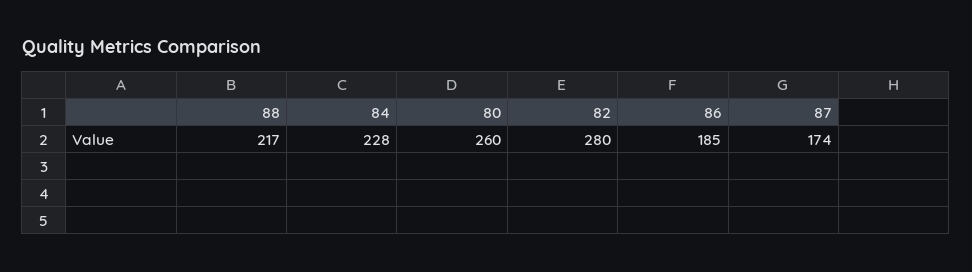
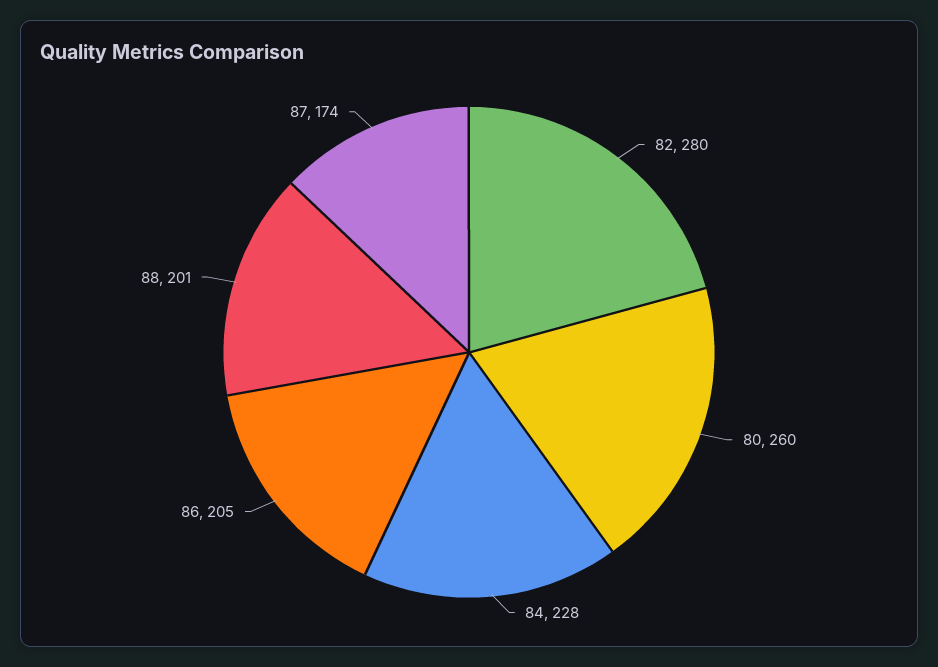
88: 217 -> 201
86: 185 -> 205

